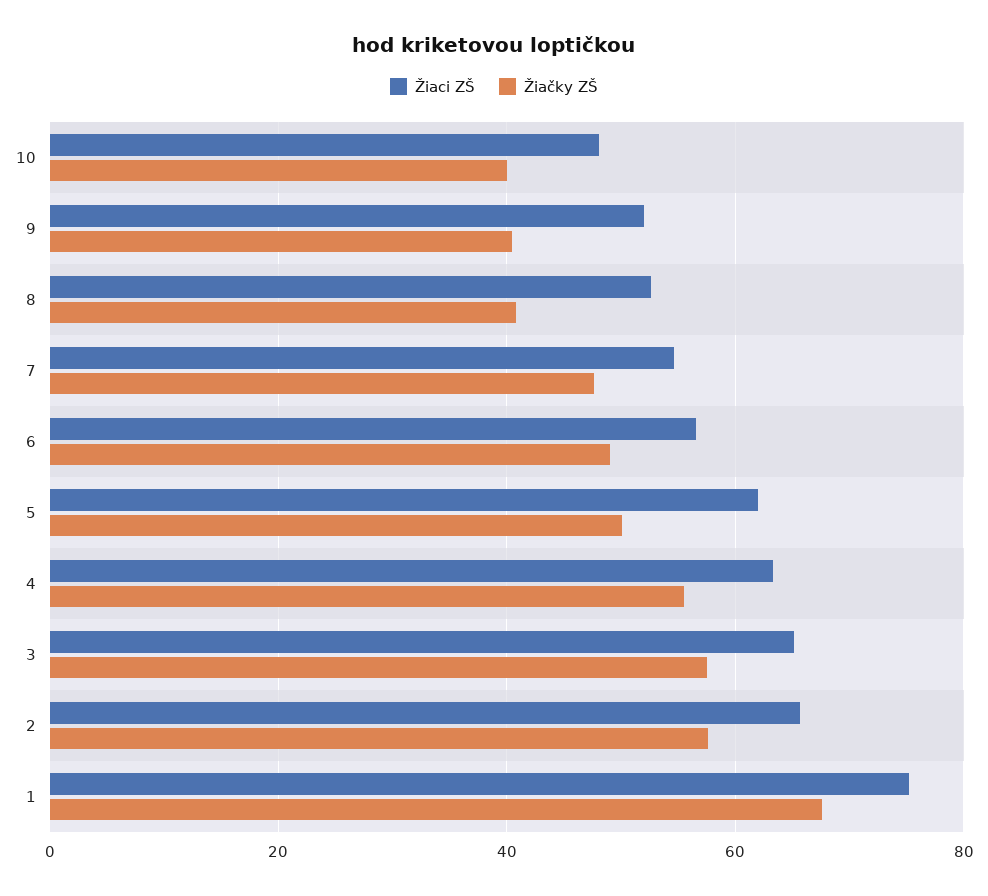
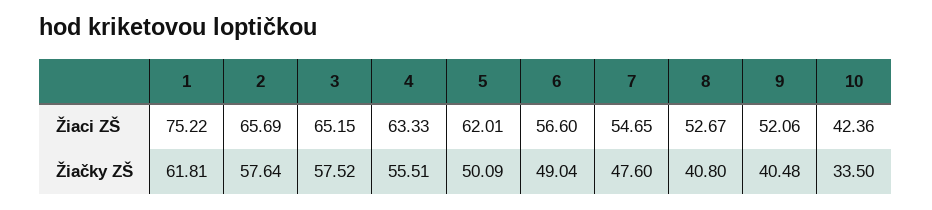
Žiaci ZŠ, 10: 48 -> 42.36
Žiačky ZŠ, 10: 40 -> 33.5
Žiačky ZŠ, 1: 68 -> 61.81

